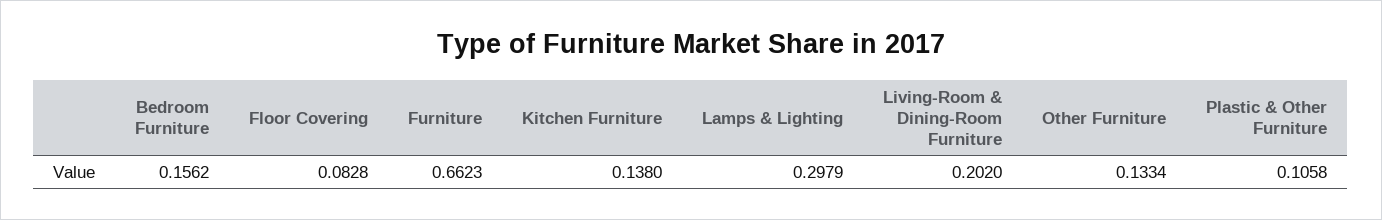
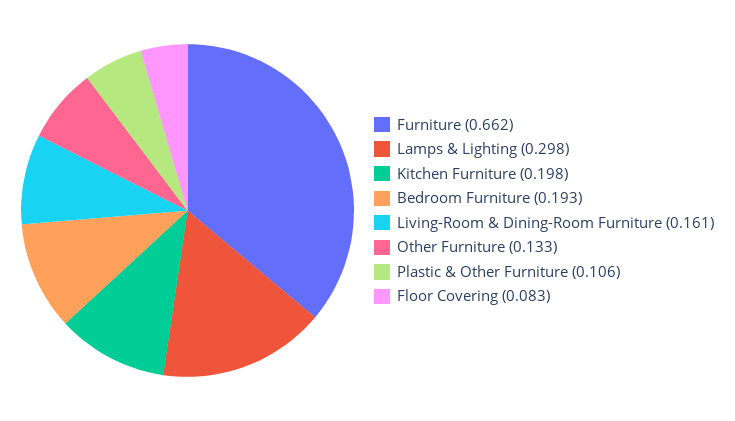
Bedroom Furniture: 0.1562 -> 0.193
Kitchen Furniture: 0.138 -> 0.198
Living-Room & Dining-Room Furniture: 0.202 -> 0.161

